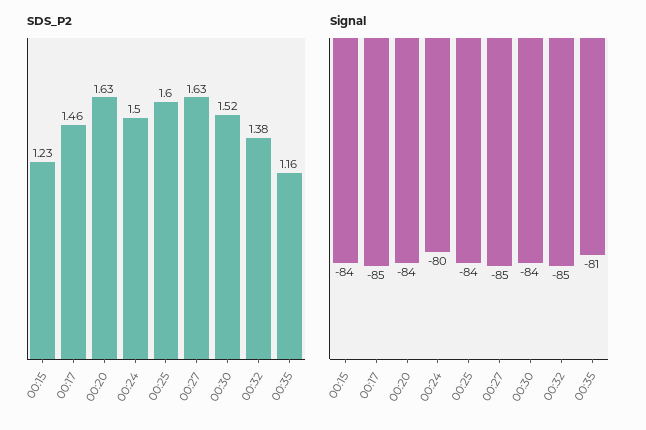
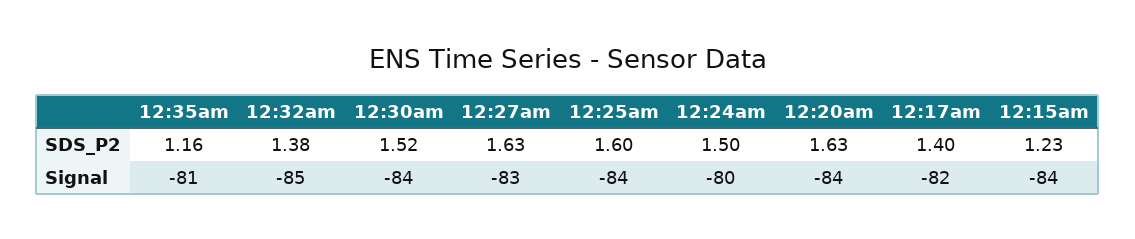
SDS_P2, 00:17: 1.46 -> 1.4
Signal, 00:17: -85 -> -82
Signal, 00:27: -85 -> -83

